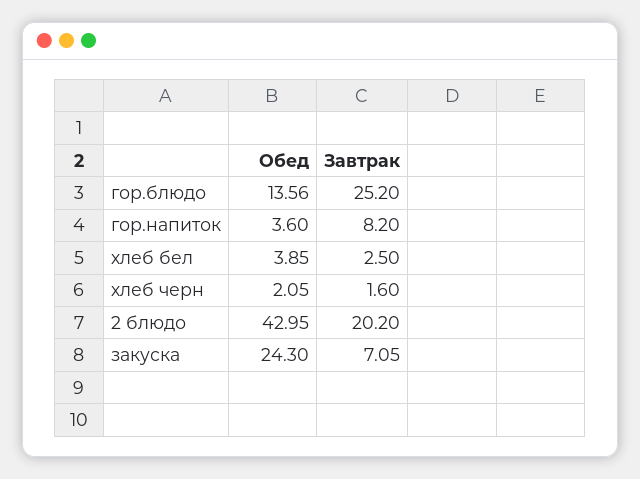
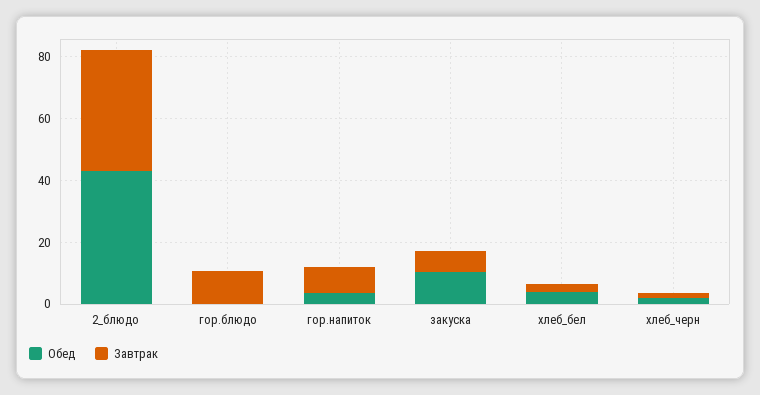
Обед, гор.блюдо: 13.56 -> 0
Завтрак, гор.блюдо: 25.2 -> 10
Завтрак, 2 блюдо: 20.2 -> 40
Обед, закуска: 24.3 -> 10

